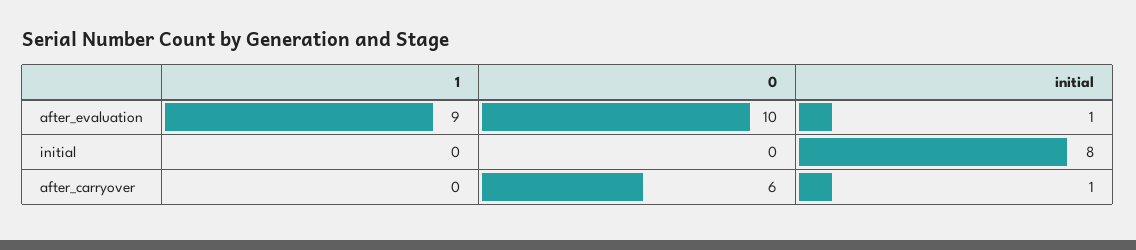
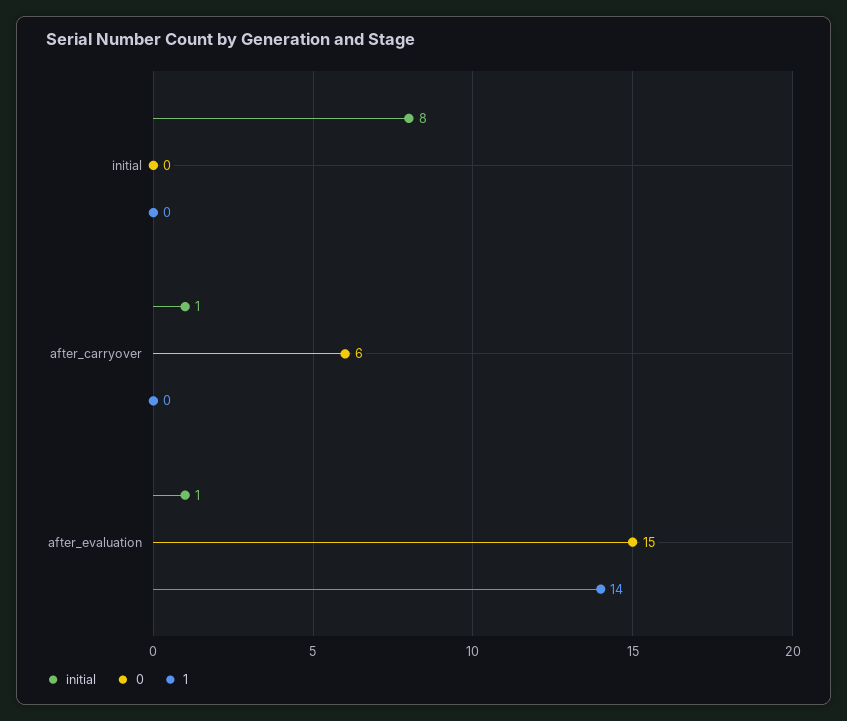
1, after_evaluation: 9 -> 14
0, after_evaluation: 10 -> 15

